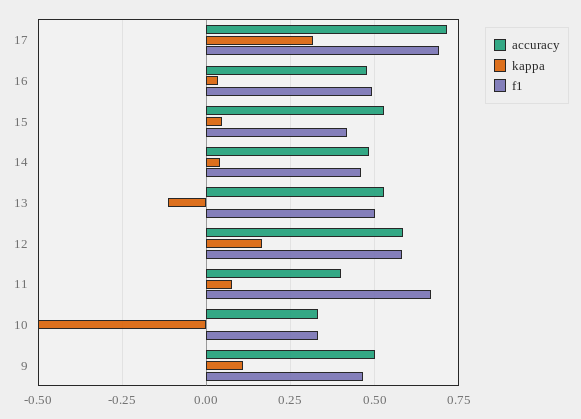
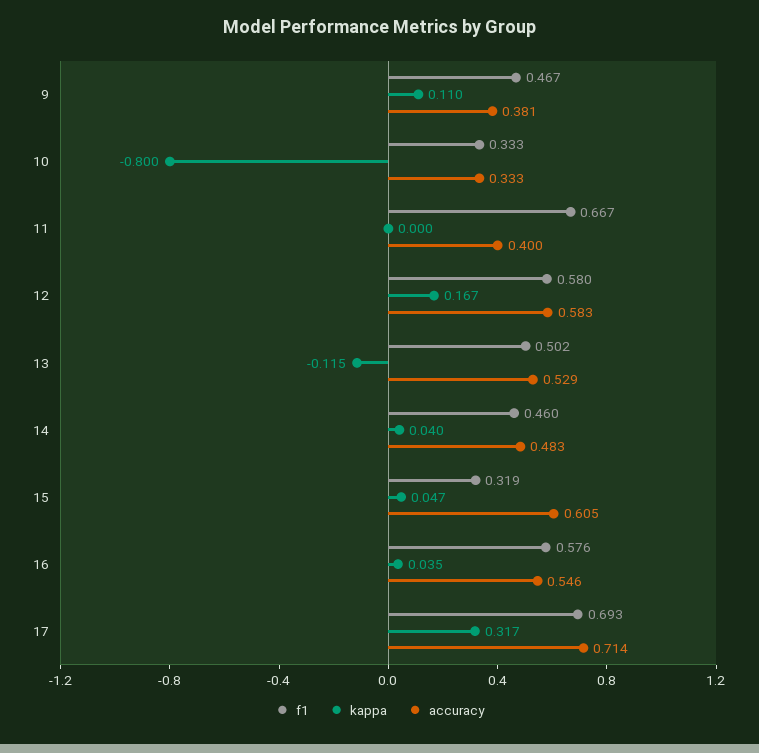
accuracy, 16: 0.475 -> 0.546
f1, 16: 0.5 -> 0.576
accuracy, 15: 0.525 -> 0.605
f1, 15: 0.425 -> 0.319
kappa, 11: 0.075 -> 0
kappa, 10: -0.5 -> -0.8
accuracy, 9: 0.5 -> 0.381

